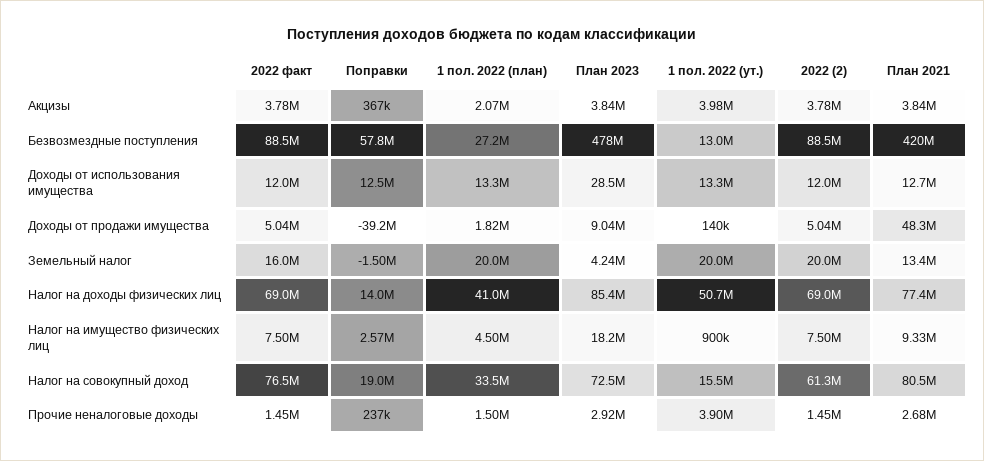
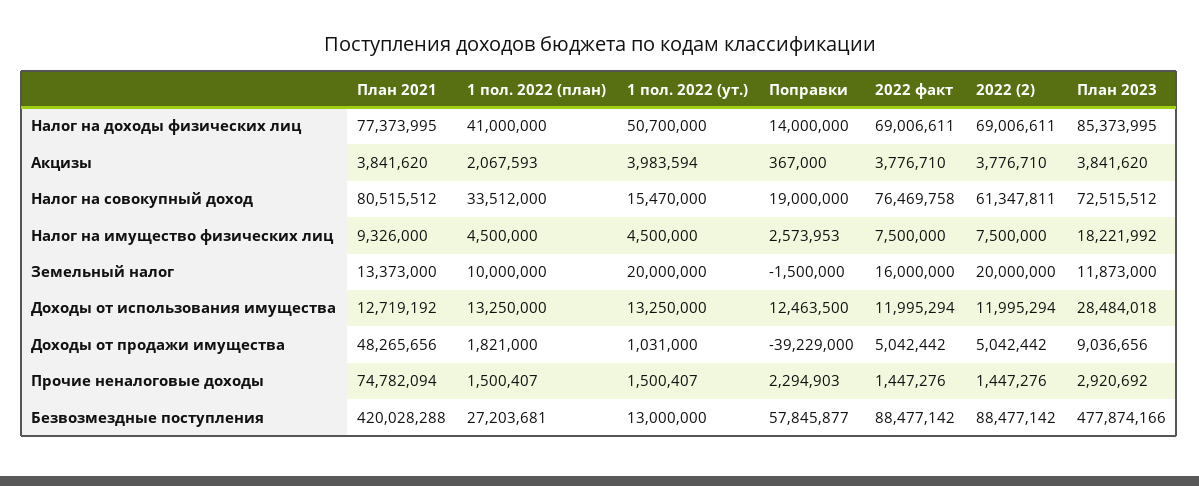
1 пол. 2022 (ут.), Доходы от продажи имущества: 140000 -> 1031000
1 пол. 2022 (план), Земельный налог: 20000000 -> 10000000
План 2023, Земельный налог: 4240000 -> 11873000
1 пол. 2022 (ут.), Налог на имущество физических лиц: 900000 -> 4500000
Поправки, Прочие неналоговые доходы: 237000 -> 2294903
1 пол. 2022 (ут.), Прочие неналоговые доходы: 3900000 -> 1500407
План 2021, Прочие неналоговые доходы: 2680000 -> 74782094

